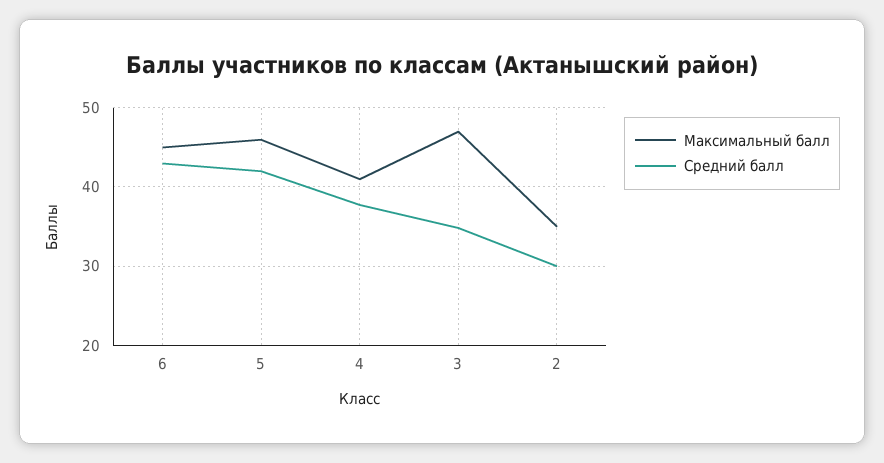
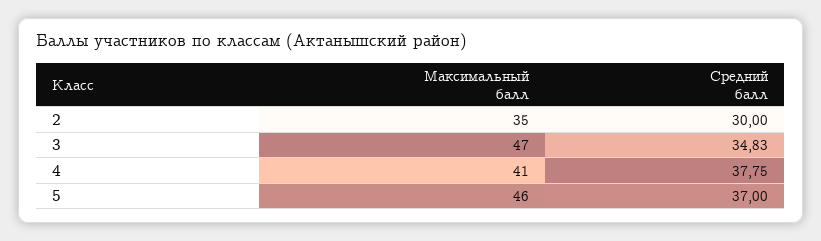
Максимальный балл, 6: 45 -> none
Средний балл, 6: 43 -> none
Средний балл, 5: 42 -> 37

